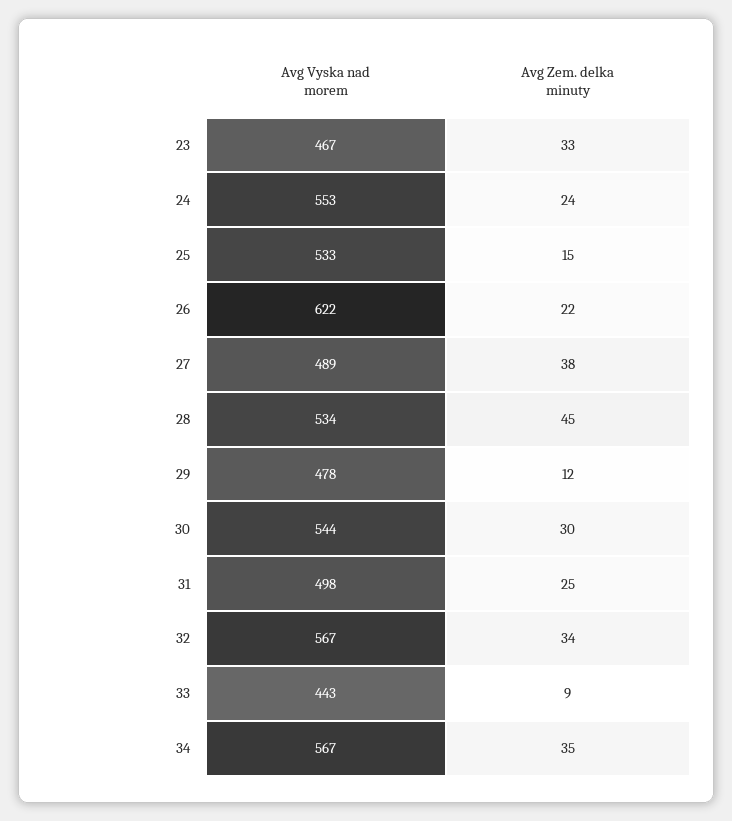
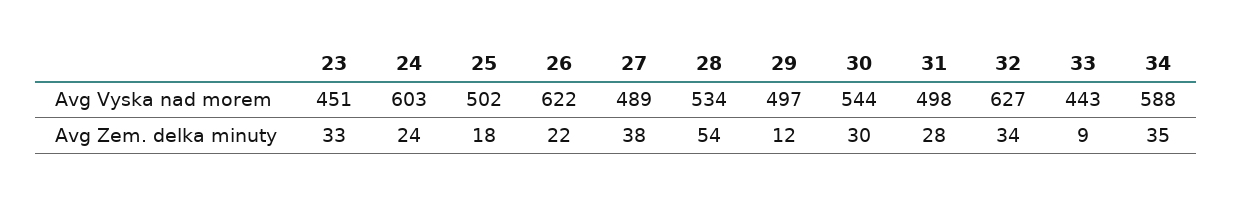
Avg Vyska nad morem, 23: 467 -> 451
Avg Vyska nad morem, 24: 553 -> 603
Avg Vyska nad morem, 25: 533 -> 502
Avg Zem. delka minuty, 25: 15 -> 18
Avg Zem. delka minuty, 28: 45 -> 54
Avg Vyska nad morem, 29: 478 -> 497
Avg Zem. delka minuty, 31: 25 -> 28
Avg Vyska nad morem, 32: 567 -> 627
Avg Vyska nad morem, 34: 567 -> 588

